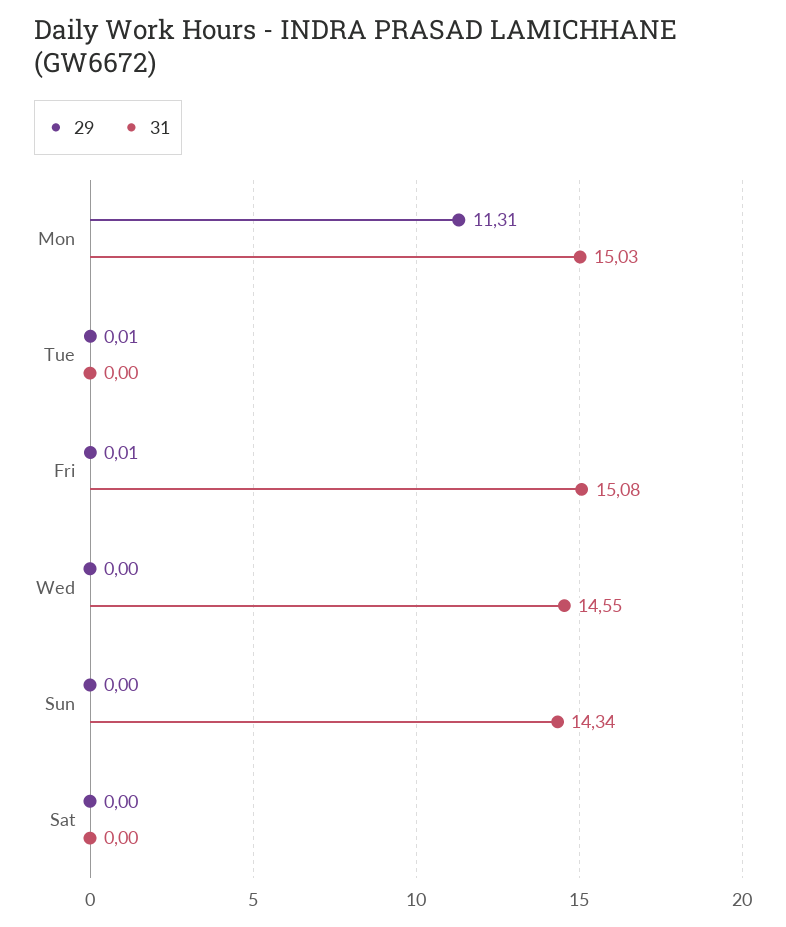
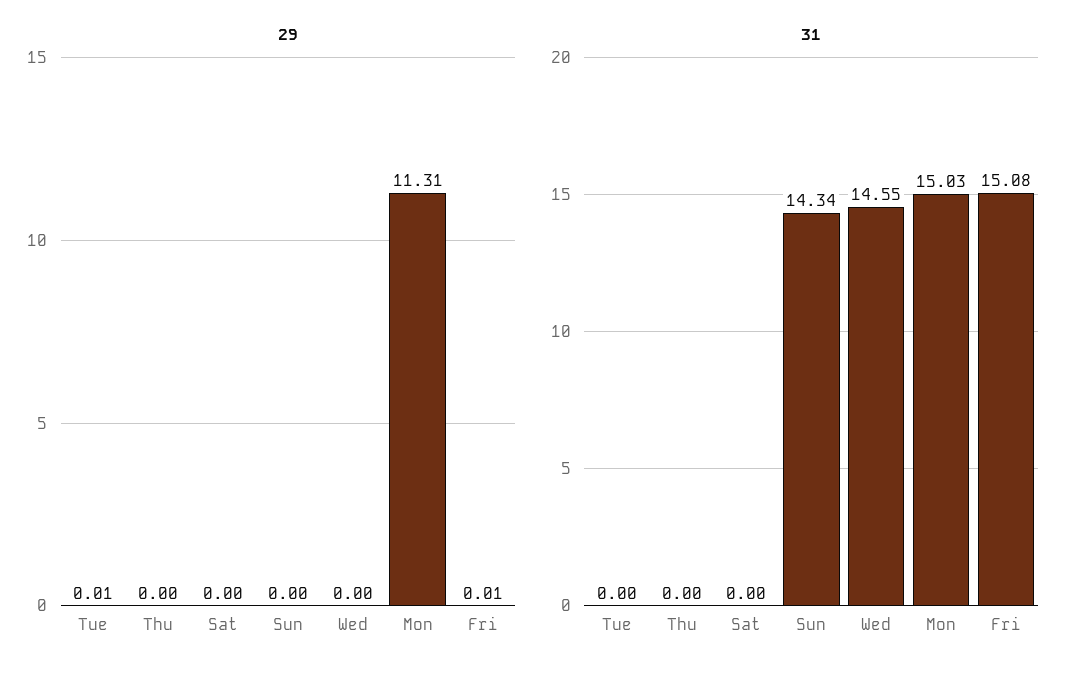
29, Thu: none -> 0
31, Thu: none -> 0

